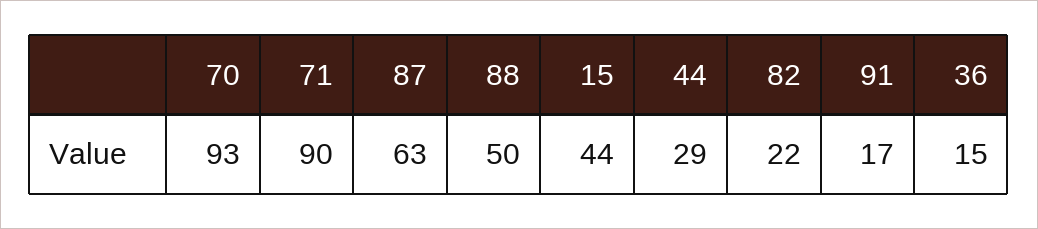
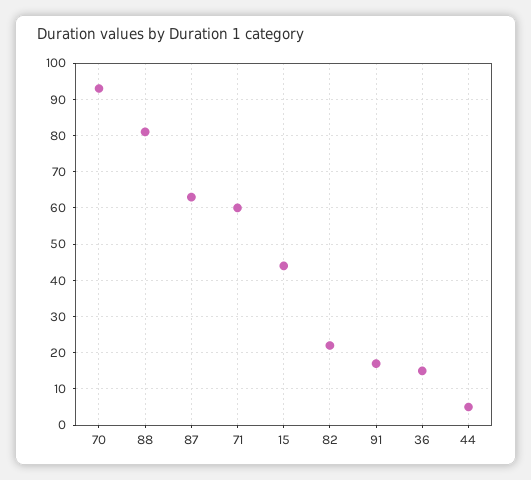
71: 90 -> 60
88: 50 -> 80
44: 29 -> 5

